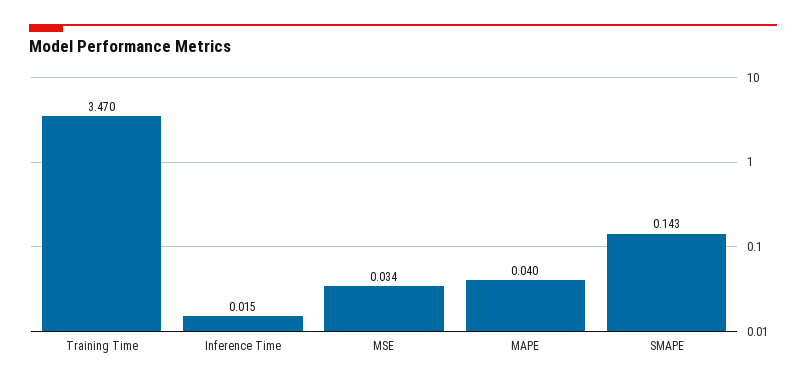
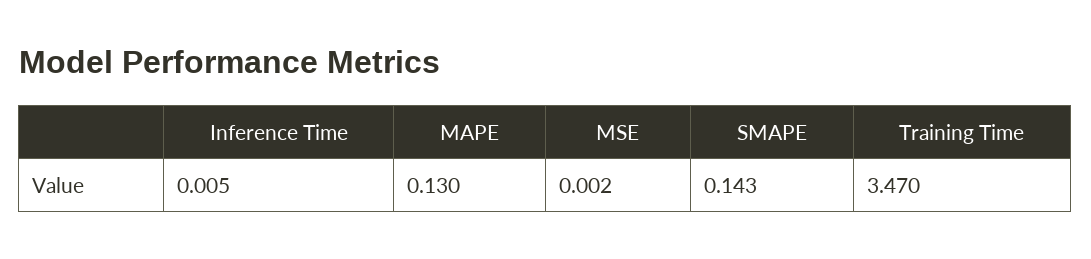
Inference Time: 0.015 -> 0.005
MSE: 0.034 -> 0.002
MAPE: 0.04 -> 0.13

